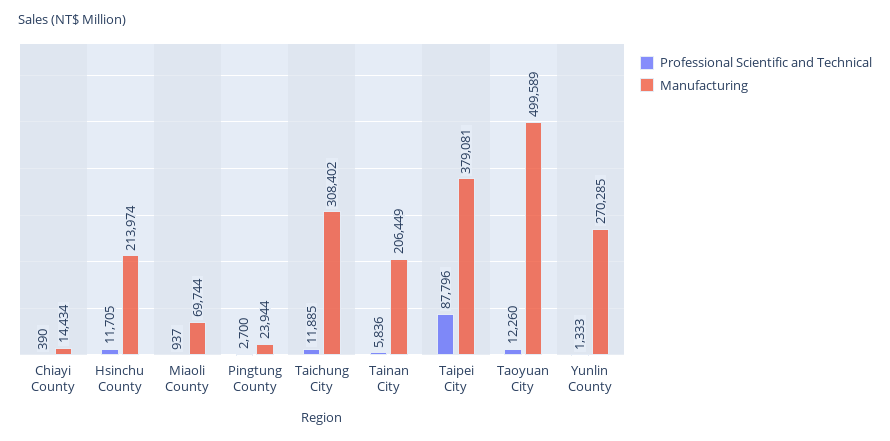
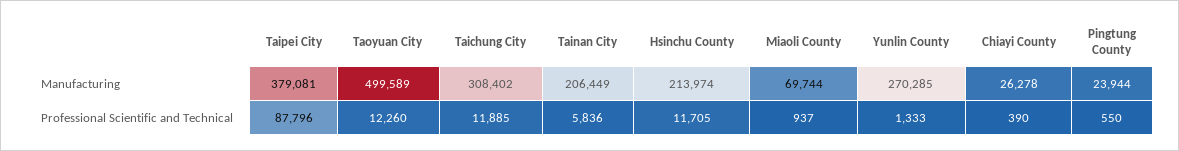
Manufacturing, Chiayi County: 14434 -> 26278
Professional Scientific and Technical, Pingtung County: 2700 -> 550

